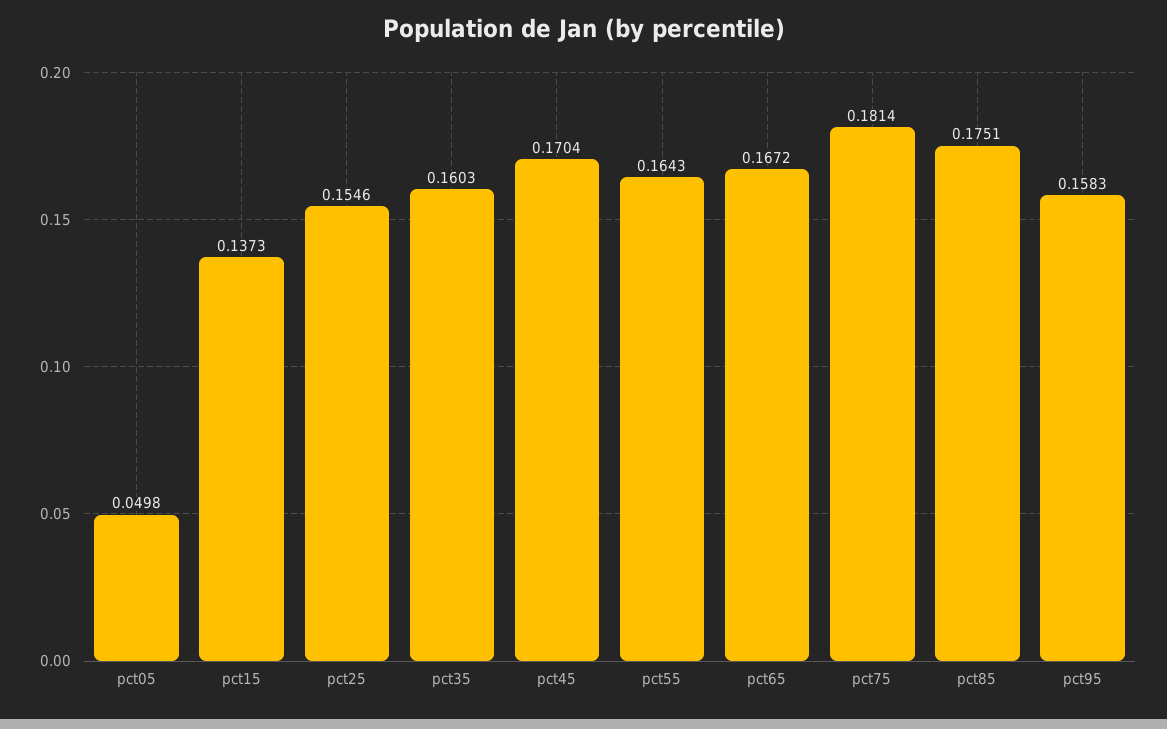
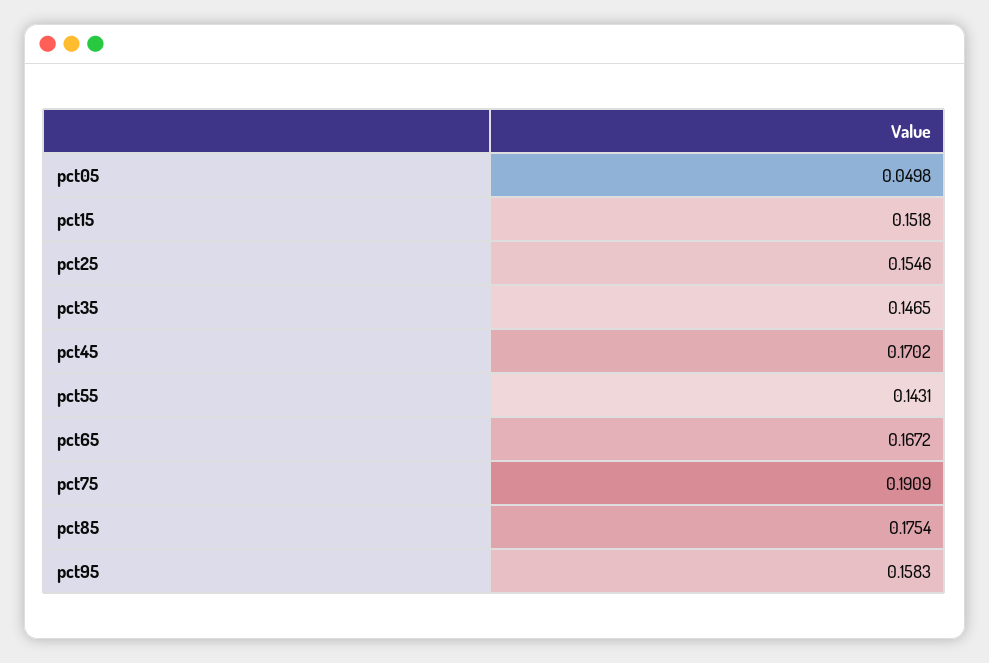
pct15: 0.1373 -> 0.1518
pct35: 0.1603 -> 0.1465
pct45: 0.1704 -> 0.1702
pct55: 0.1643 -> 0.1431
pct75: 0.1814 -> 0.1909
pct85: 0.1751 -> 0.1754

